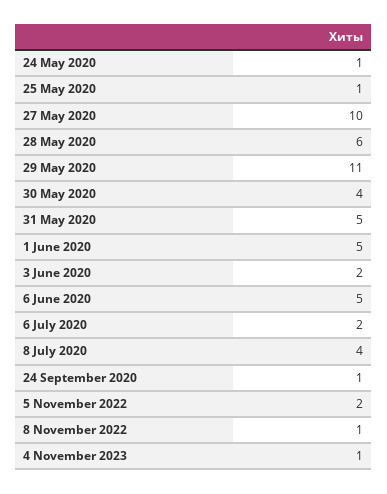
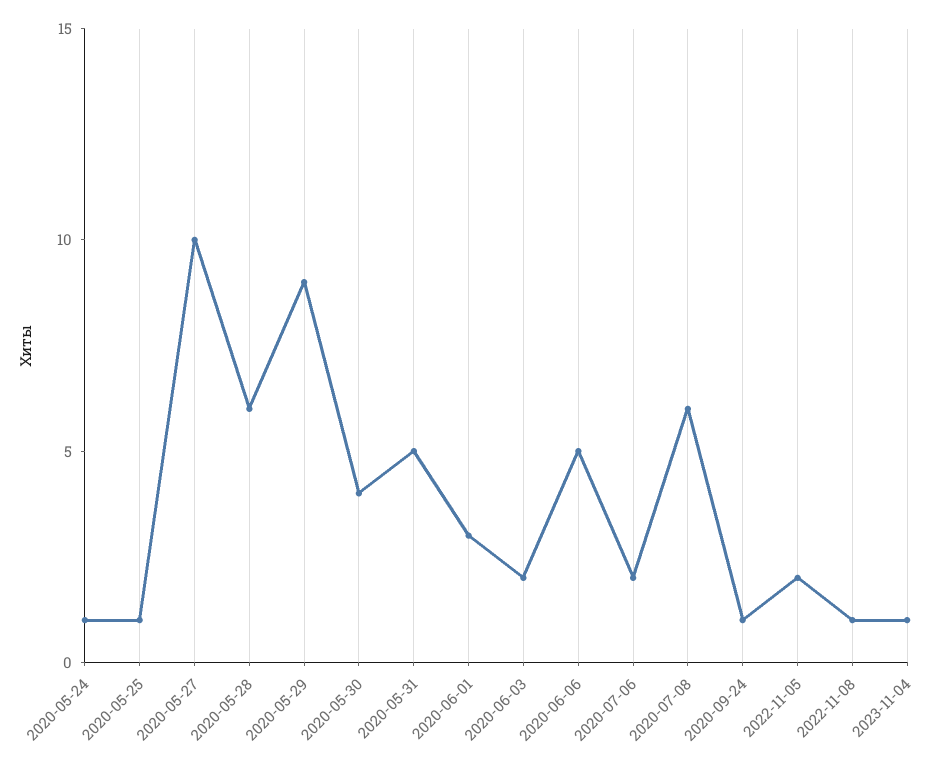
29 May 2020: 11 -> 9
1 June 2020: 5 -> 3
8 July 2020: 4 -> 6

